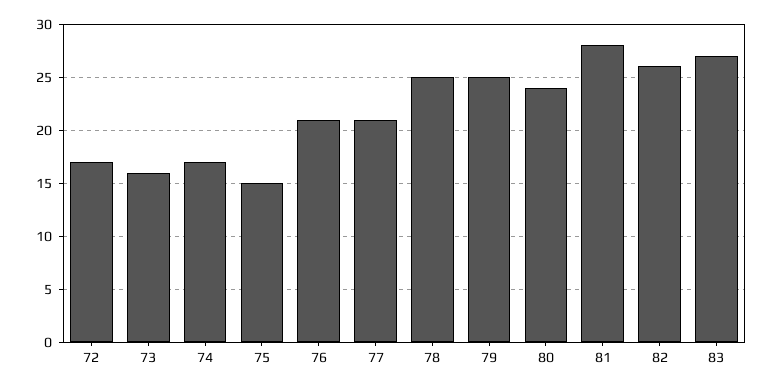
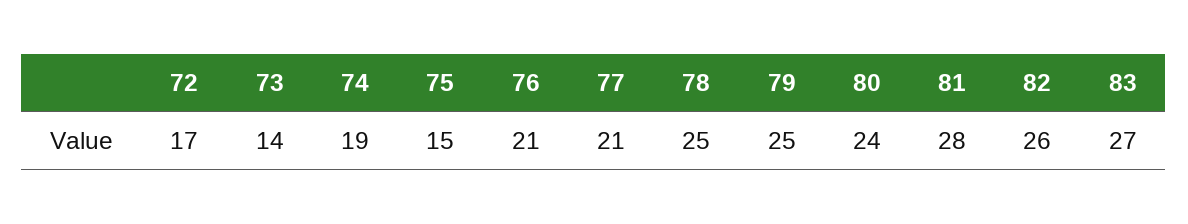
73: 16 -> 14
74: 17 -> 19

